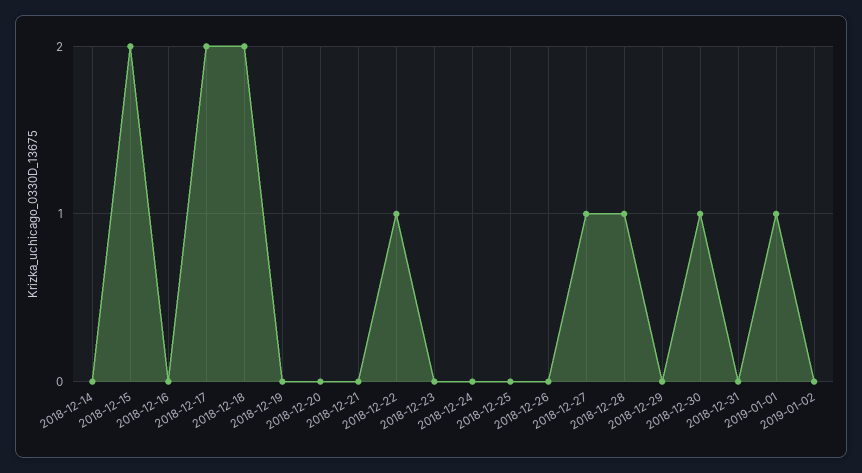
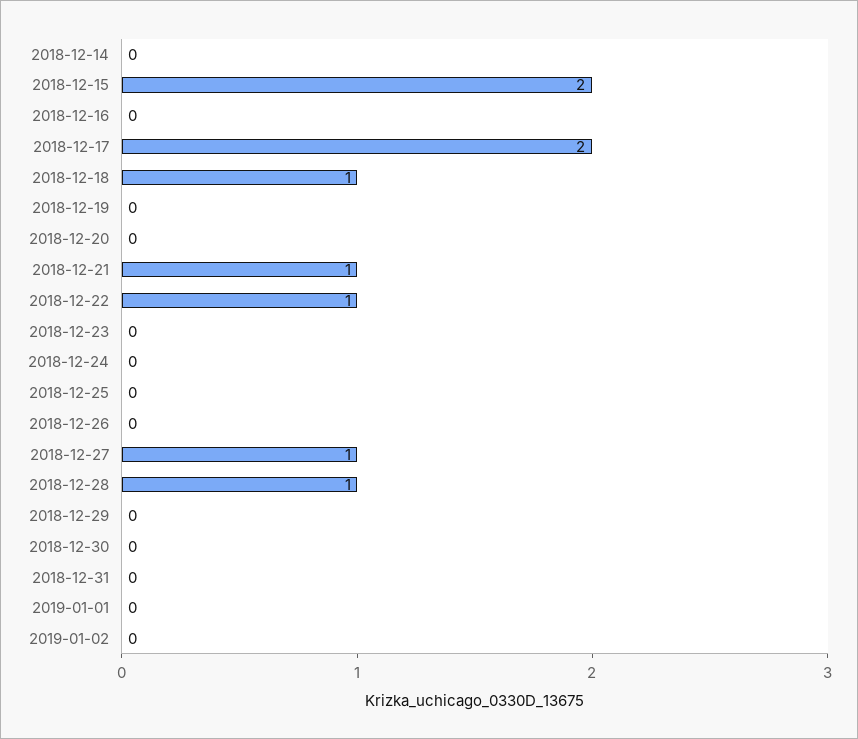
2018-12-18: 2 -> 1
2018-12-21: 0 -> 1
2018-12-30: 1 -> 0
2019-01-01: 1 -> 0

